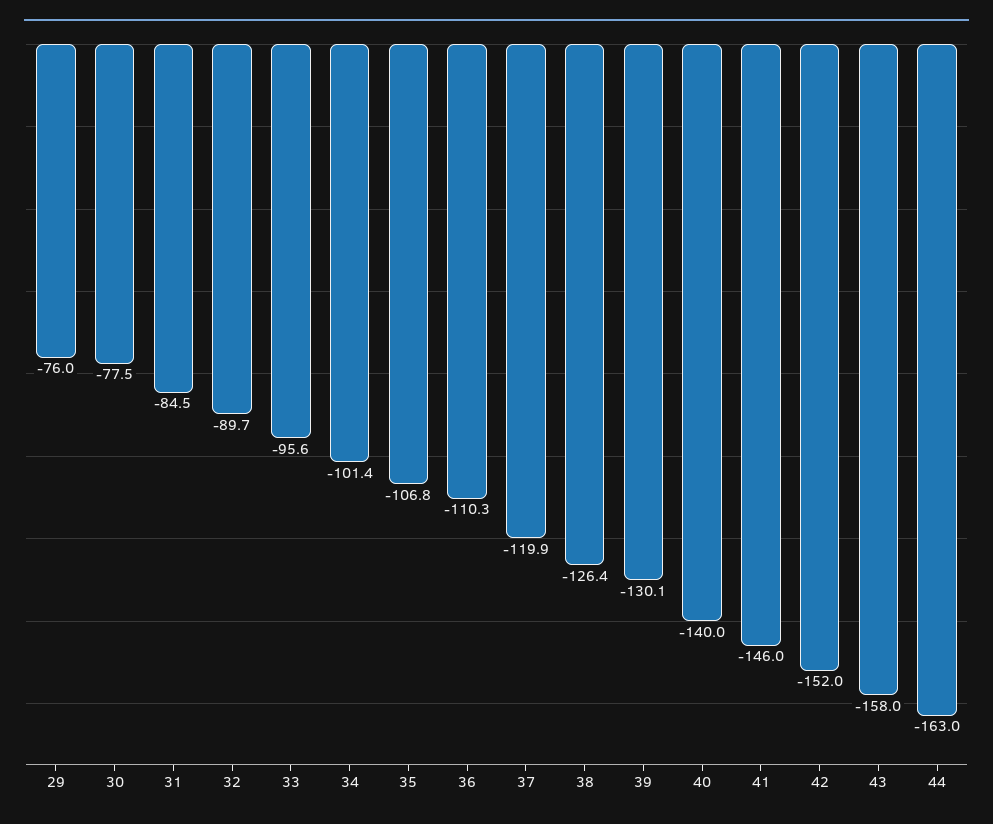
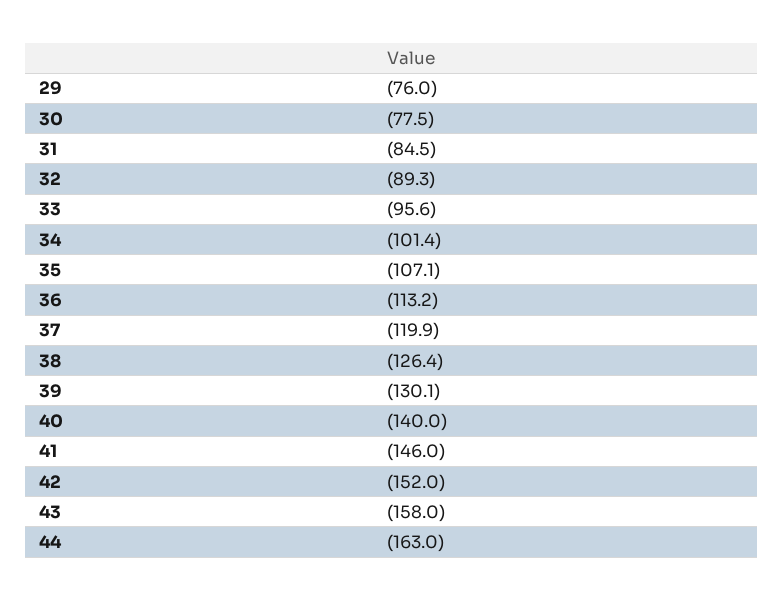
32: -89.7 -> -89.3
35: -106.8 -> -107.1
36: -110.3 -> -113.2

